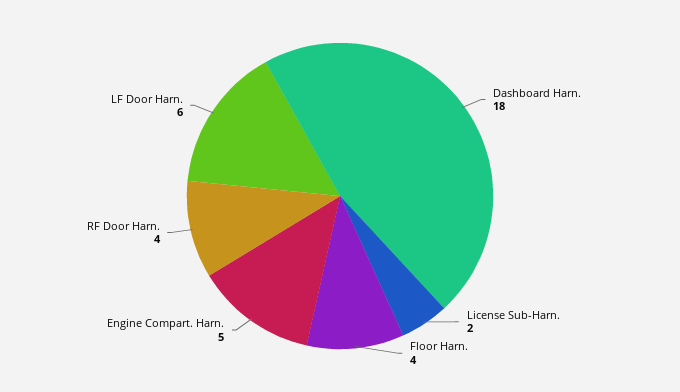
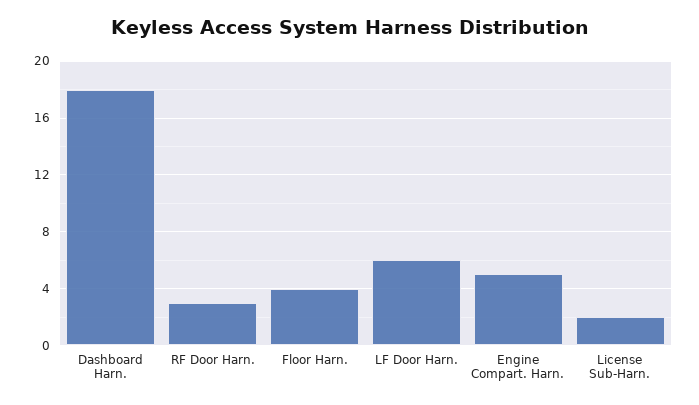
RF Door Harn.: 4 -> 3

